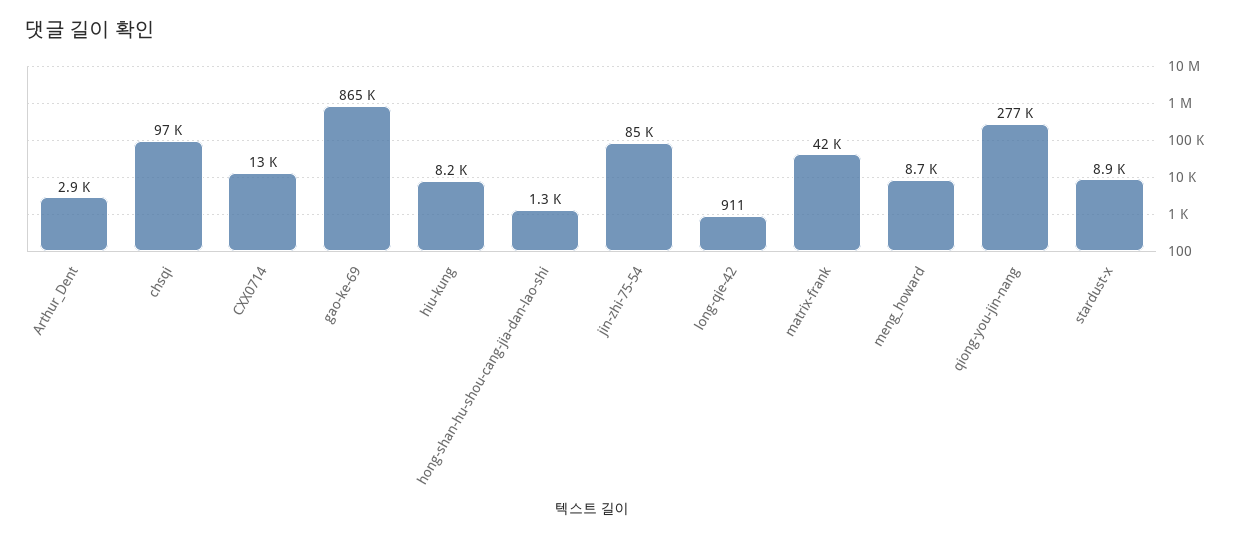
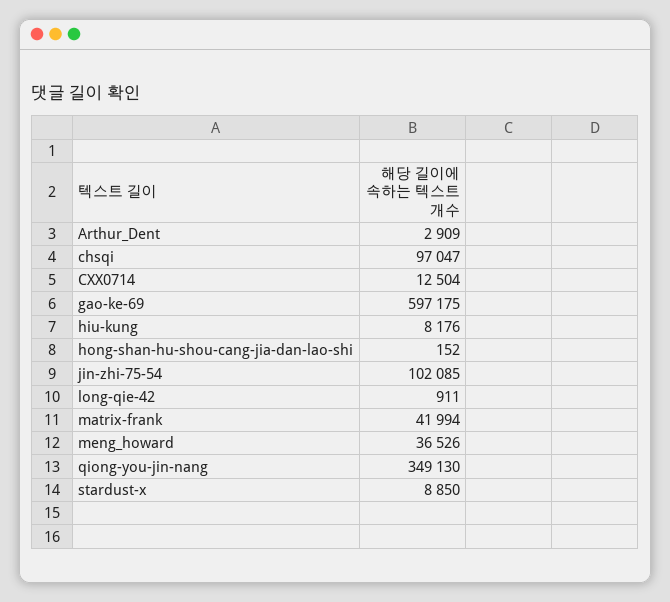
gao-ke-69: 865000 -> 597175
hong-shan-hu-shou-cang-jia-dan-lao-shi: 1300 -> 152
jin-zhi-75-54: 85000 -> 102085
meng_howard: 8700 -> 36526
qiong-you-jin-nang: 277000 -> 349130

